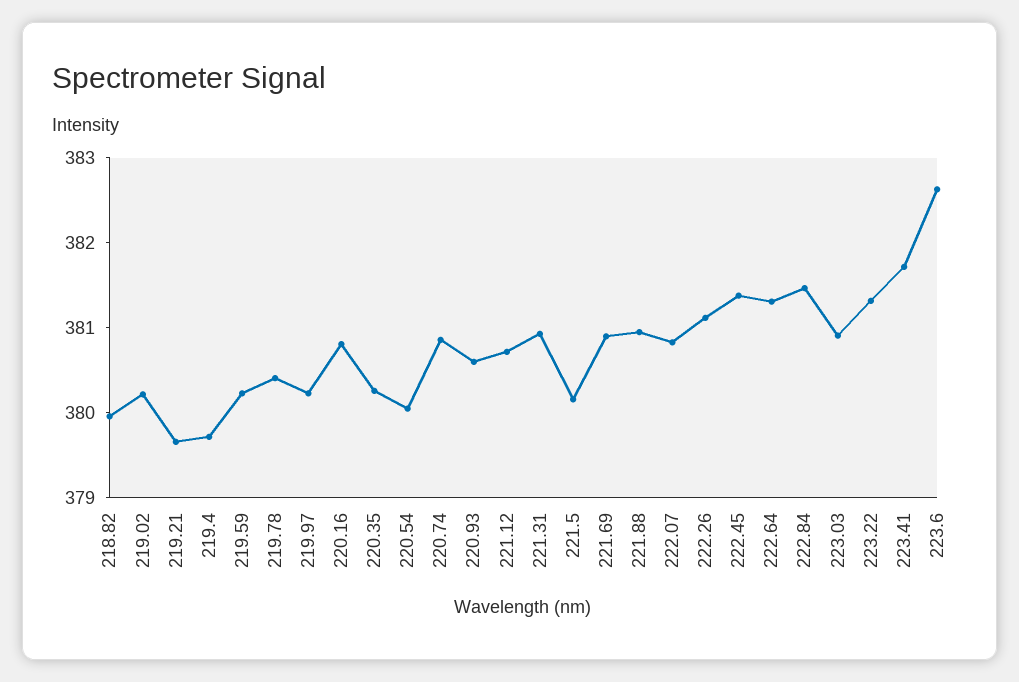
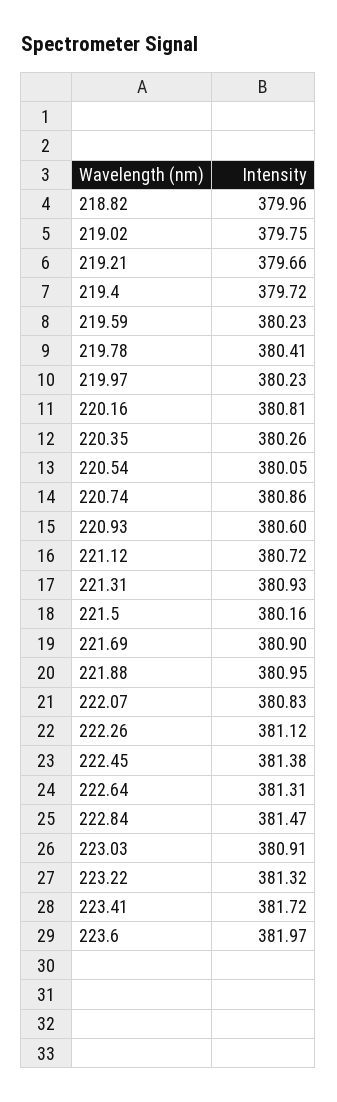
219.02: 380.2 -> 379.75
223.6: 382.6 -> 381.97

